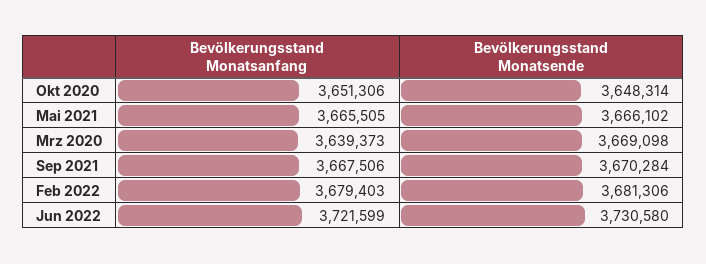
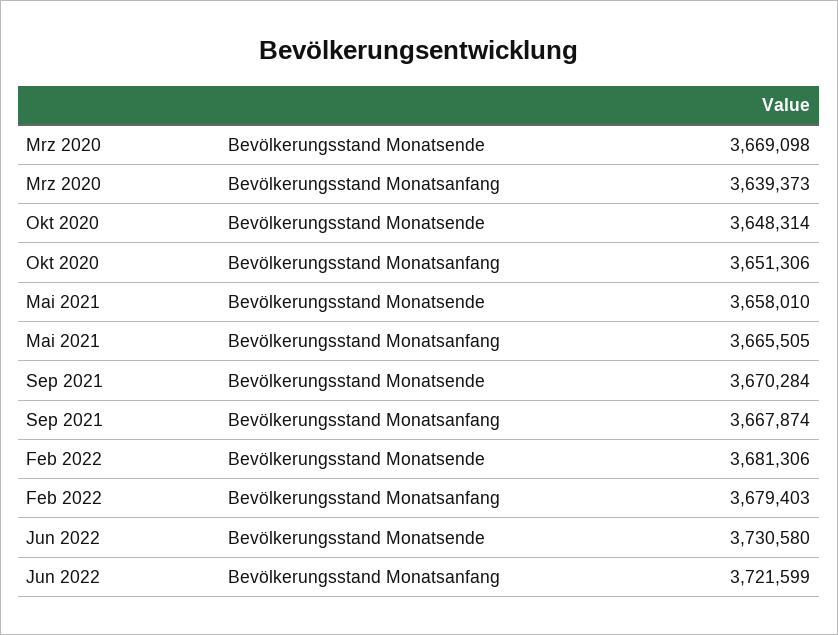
Bevölkerungsstand Monatsende, Mai 2021: 3666102 -> 3658010
Bevölkerungsstand Monatsanfang, Sep 2021: 3667506 -> 3667874

